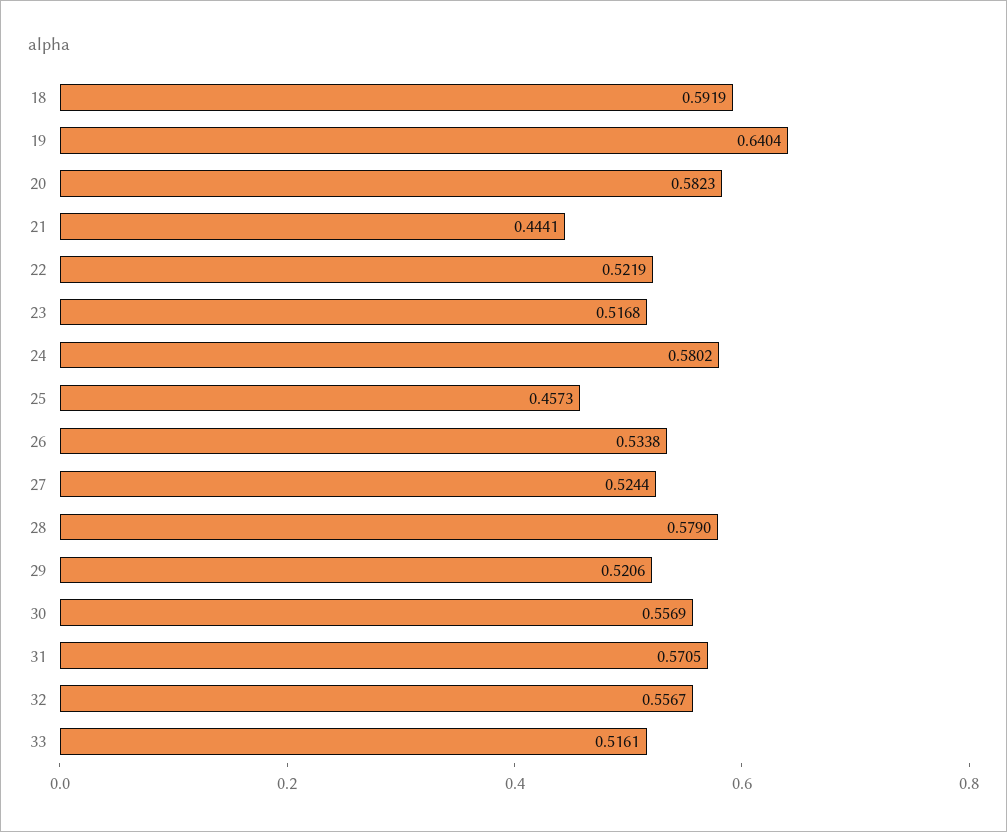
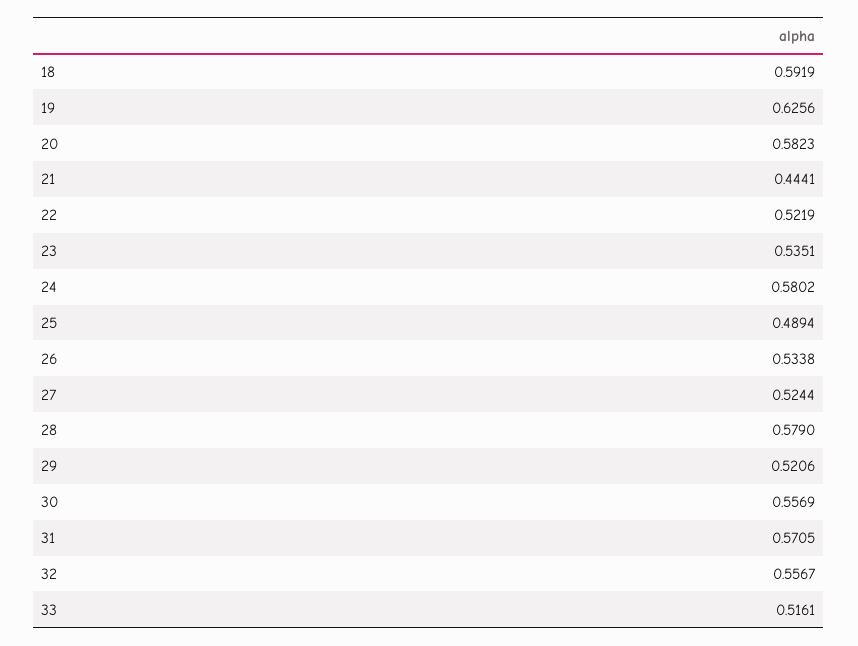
19: 0.6404 -> 0.6256
23: 0.5168 -> 0.5351
25: 0.4573 -> 0.4894

